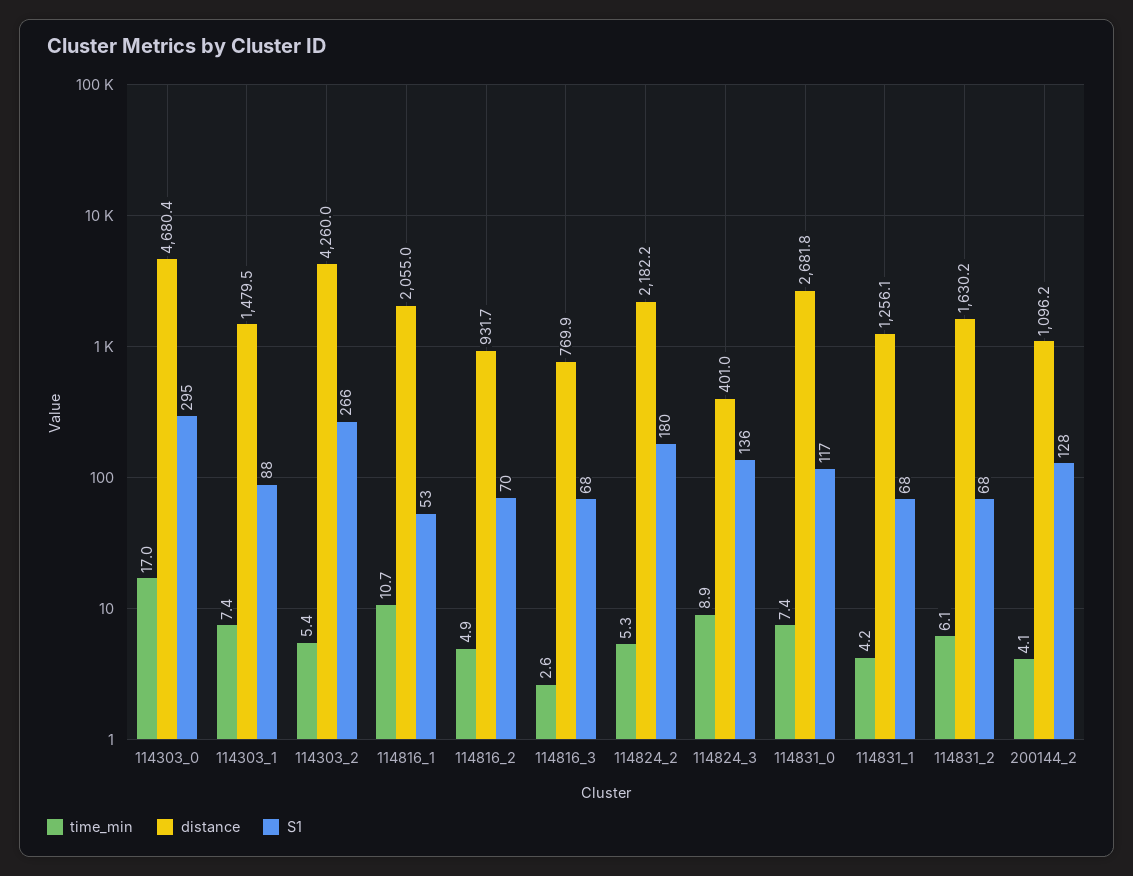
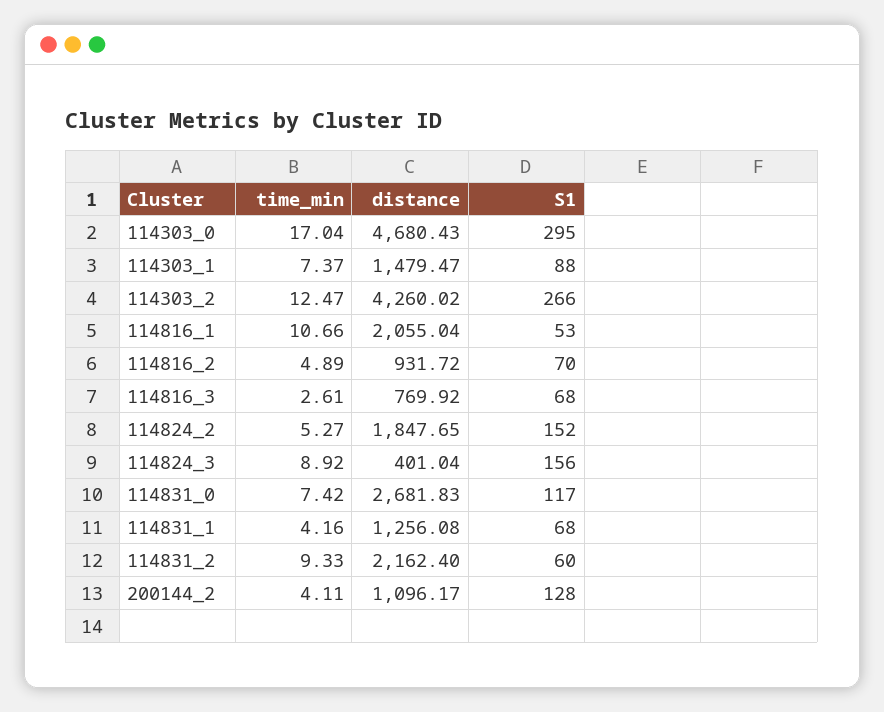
time_min, 114303_2: 5.4 -> 12.47
distance, 114824_2: 2182.2 -> 1847.65
S1, 114824_2: 180 -> 152
S1, 114824_3: 136 -> 156
time_min, 114831_2: 6.1 -> 9.33
distance, 114831_2: 1630.2 -> 2162.4
S1, 114831_2: 68 -> 60

